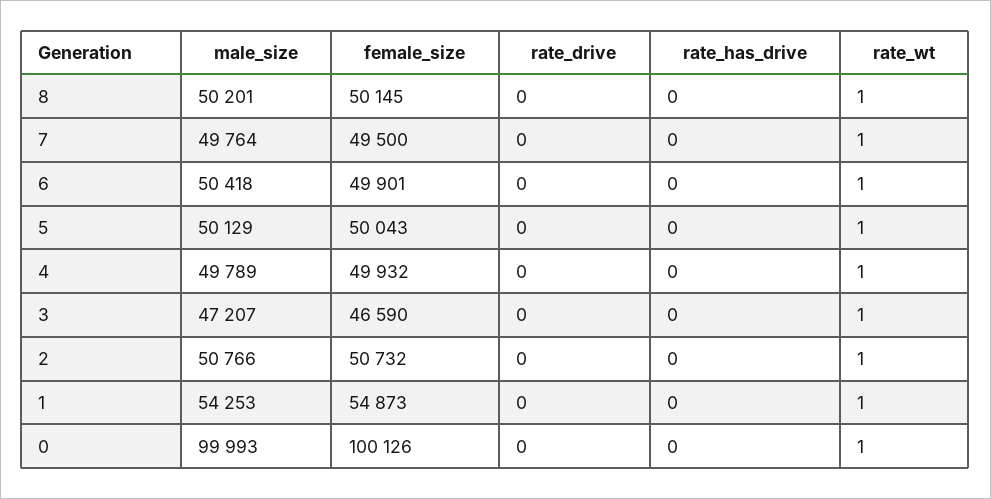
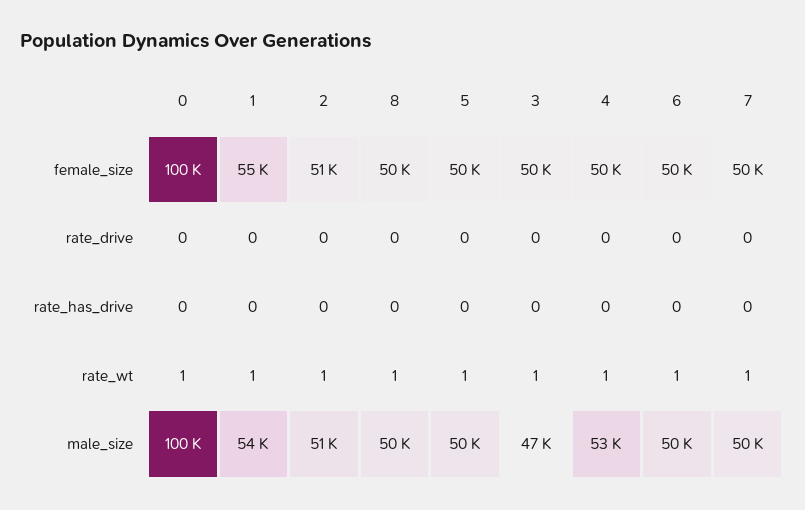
male_size, 4: 49789 -> 53000
female_size, 3: 46590 -> 50000

